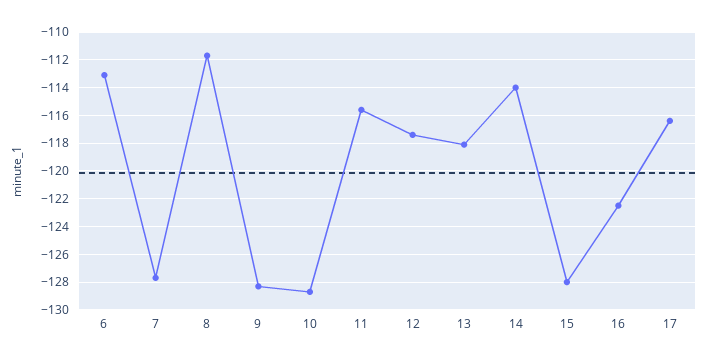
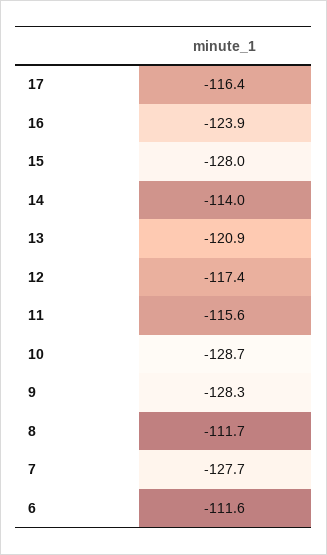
6: -113 -> -111.6
13: -118 -> -120.9
16: -122.5 -> -123.9

